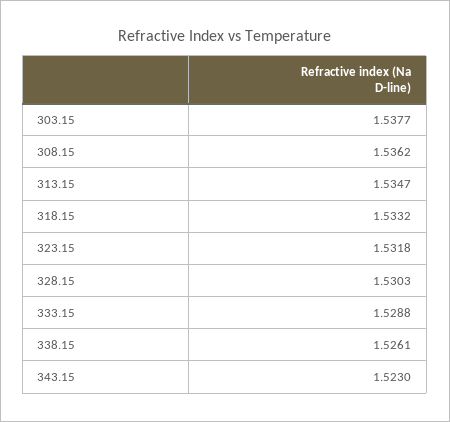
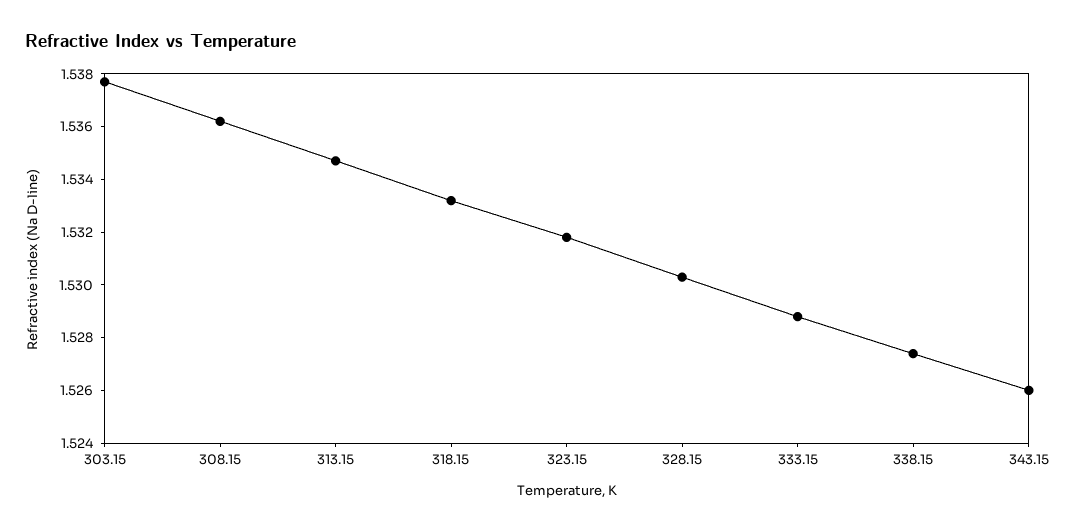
338.15: 1.5261 -> 1.5275
343.15: 1.523 -> 1.526

